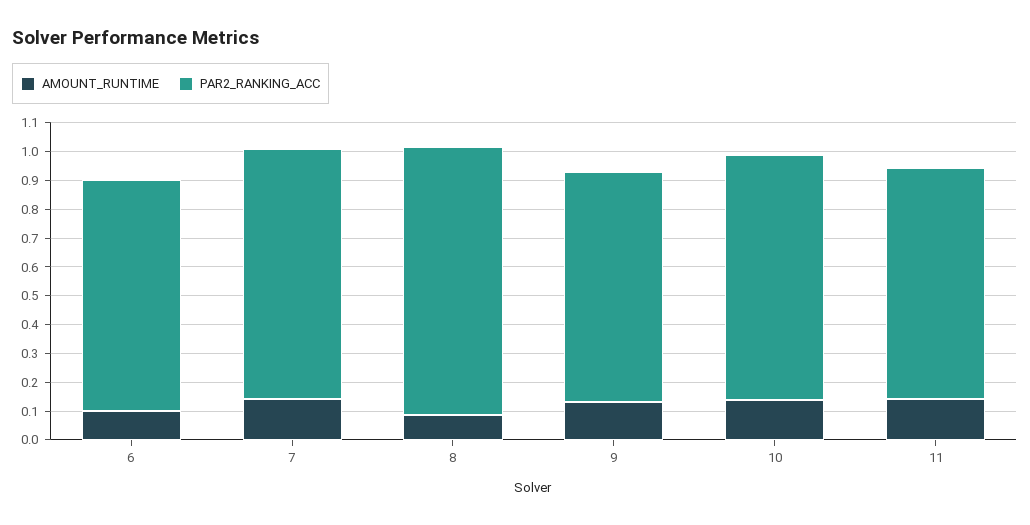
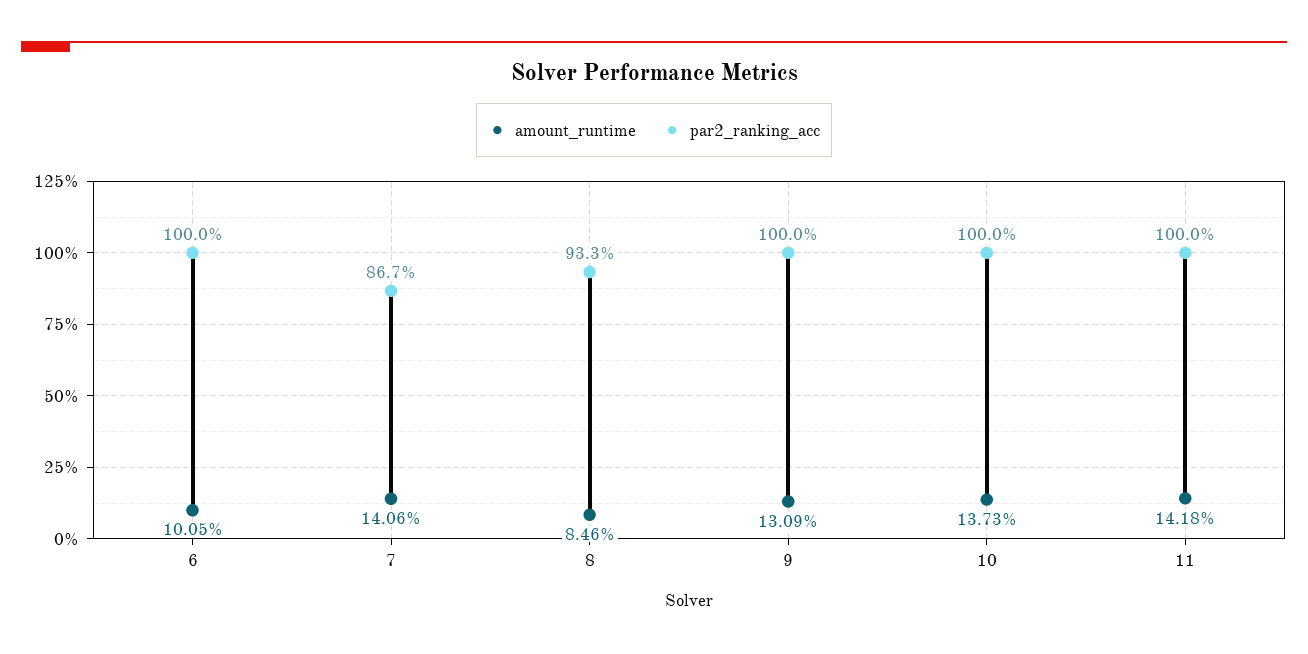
PAR2_RANKING_ACC, 6: 0.8 -> 1
PAR2_RANKING_ACC, 9: 0.8 -> 1
PAR2_RANKING_ACC, 10: 0.85 -> 1
PAR2_RANKING_ACC, 11: 0.8 -> 1

